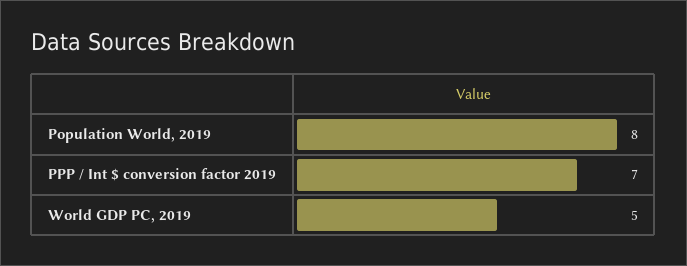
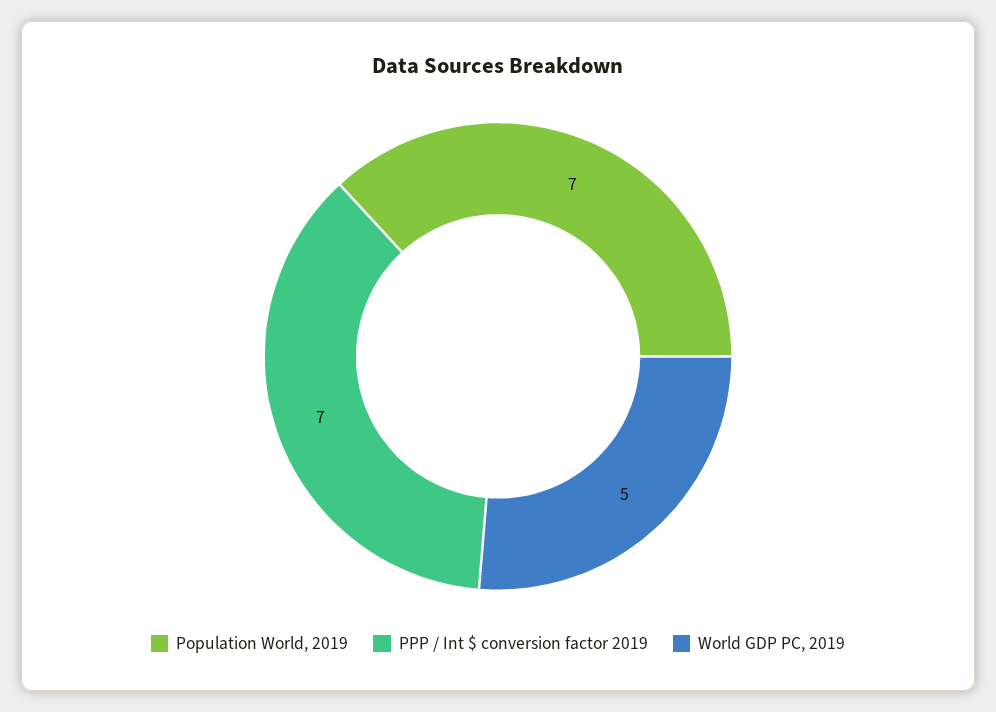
Population World, 2019: 8 -> 7

